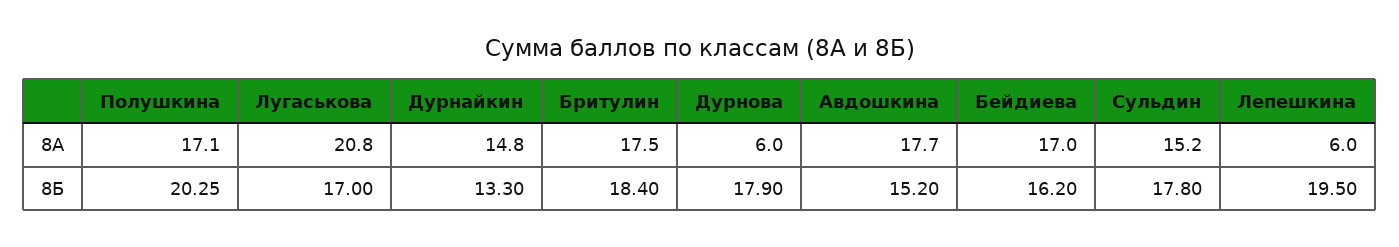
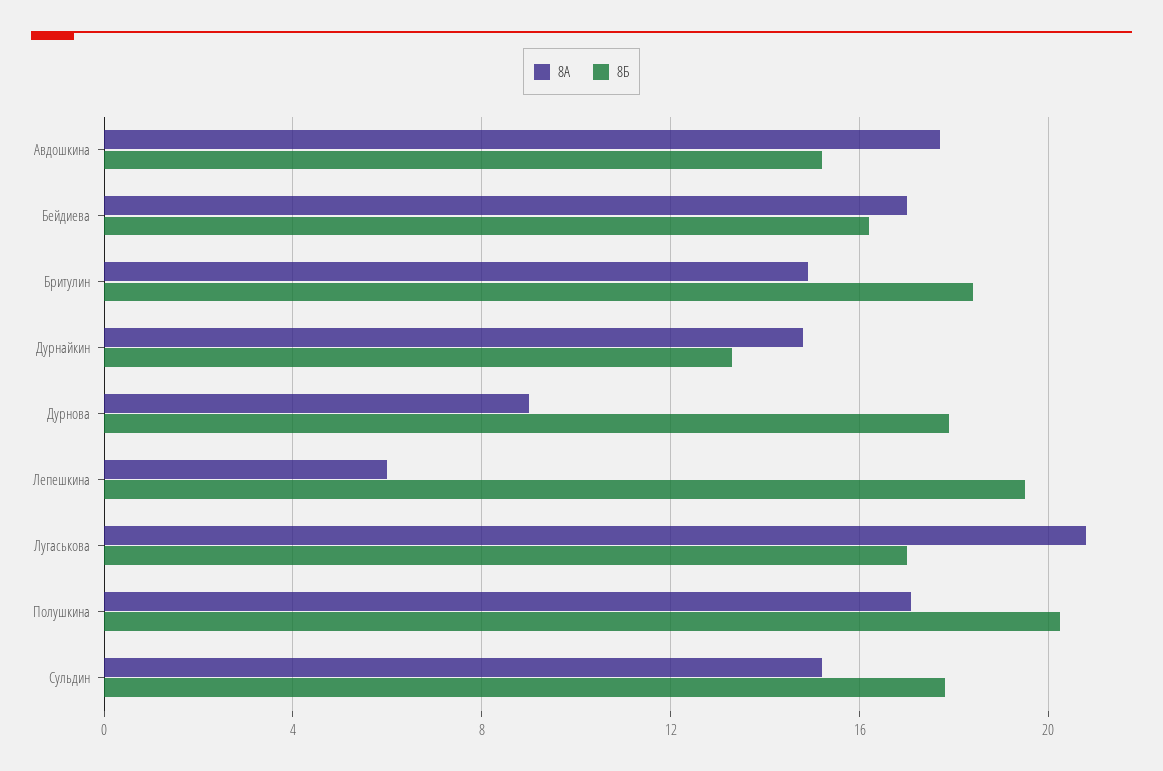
8А, Бритулин: 17.5 -> 15
8А, Дурнова: 6 -> 9

